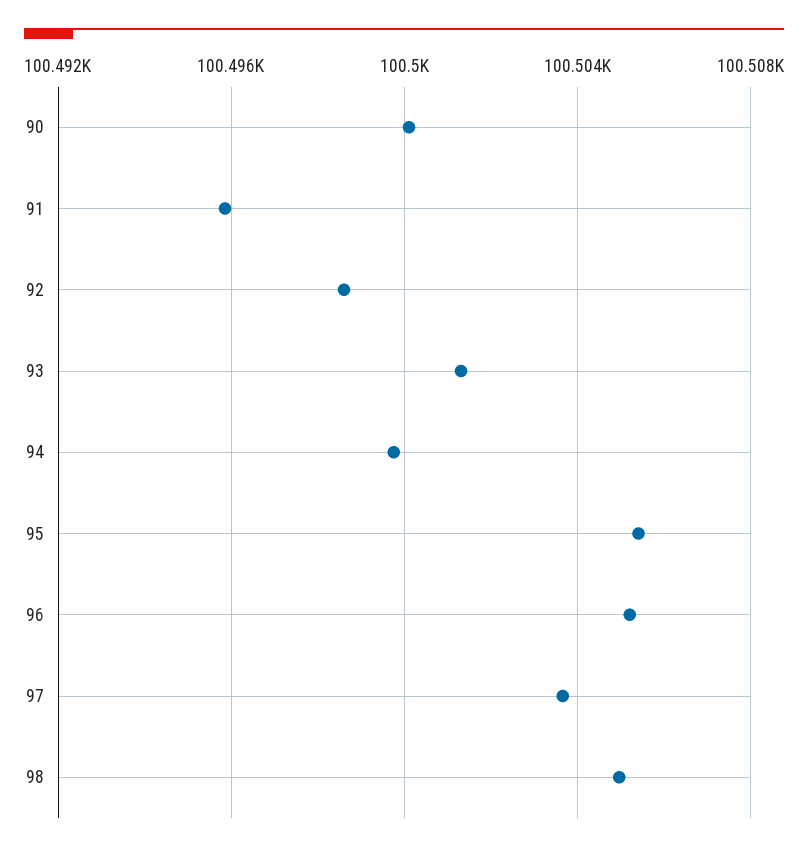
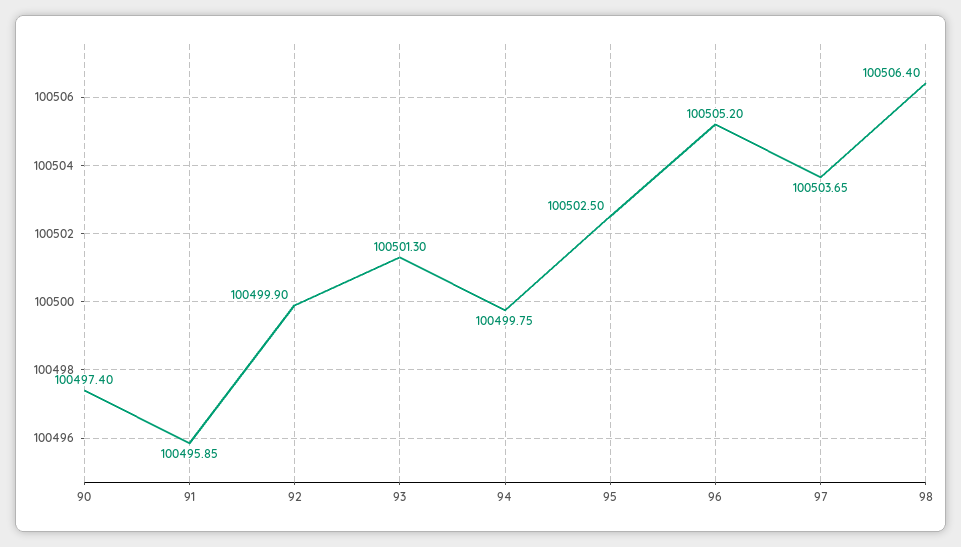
90: 100500 -> 100497.4
92: 100498.5 -> 100499.9
95: 100505.5 -> 100502.5
98: 100505 -> 100506.4

